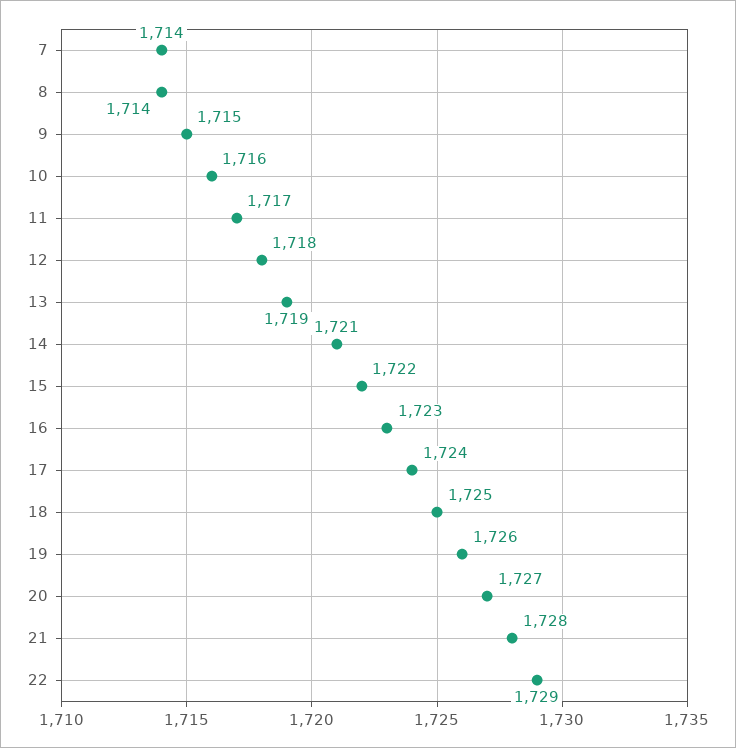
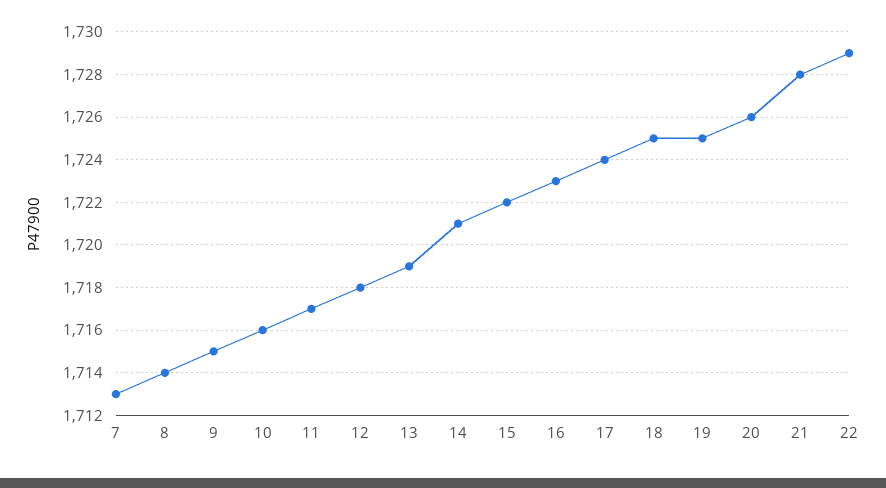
7: 1714 -> 1713
19: 1726 -> 1725
20: 1727 -> 1726

